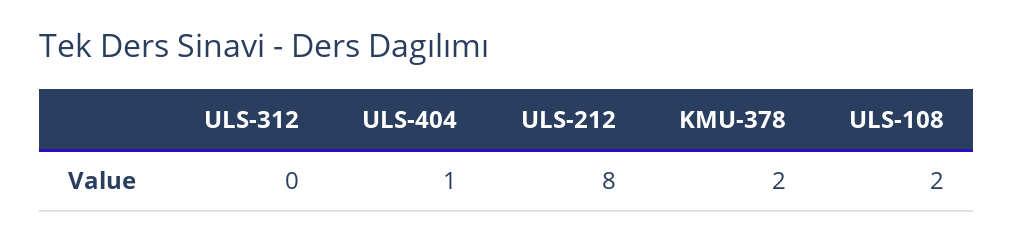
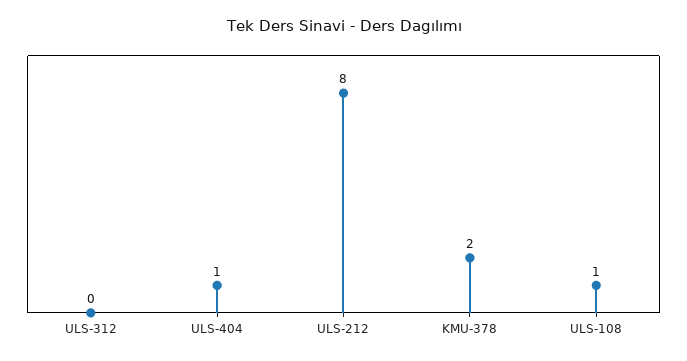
ULS-108: 2 -> 1

